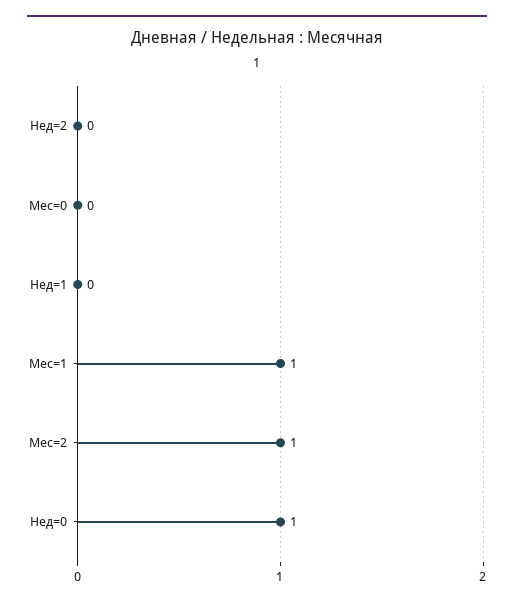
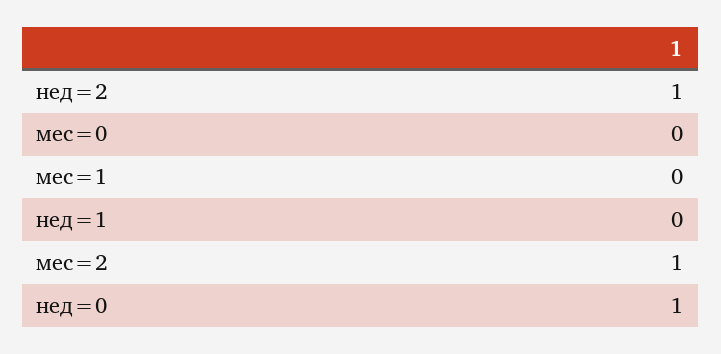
Нед=2: 0 -> 1
Мес=1: 1 -> 0

